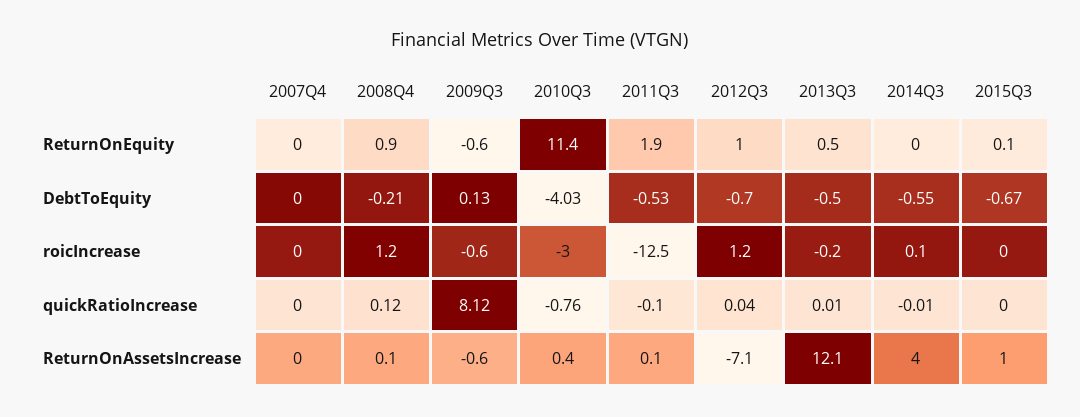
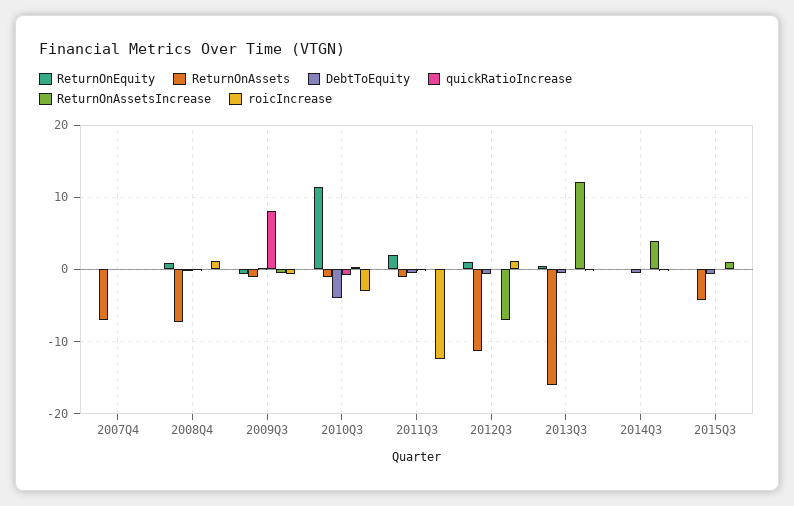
ReturnOnAssets, 2007Q4: none -> -7
ReturnOnAssets, 2008Q4: none -> -7
ReturnOnAssets, 2009Q3: none -> -1
ReturnOnAssets, 2010Q3: none -> -1
ReturnOnAssets, 2011Q3: none -> -1
ReturnOnAssets, 2012Q3: none -> -11
ReturnOnAssets, 2013Q3: none -> -16
ReturnOnAssets, 2014Q3: none -> 0
ReturnOnAssets, 2015Q3: none -> -4

